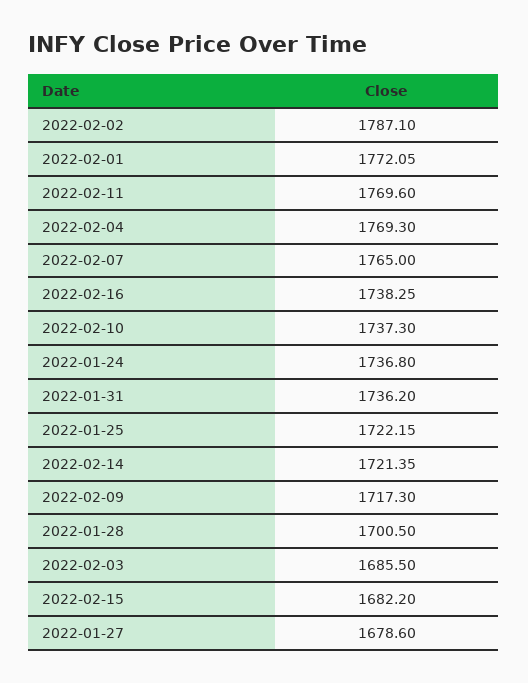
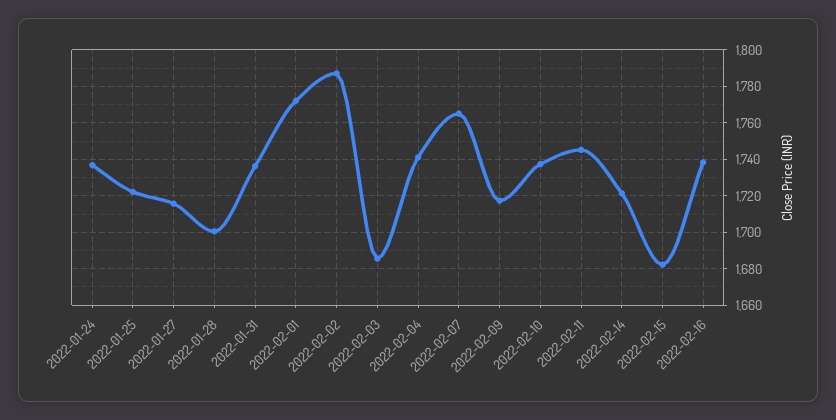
2022-02-11: 1769.6 -> 1745
2022-02-04: 1769.3 -> 1740
2022-01-27: 1678.6 -> 1715

